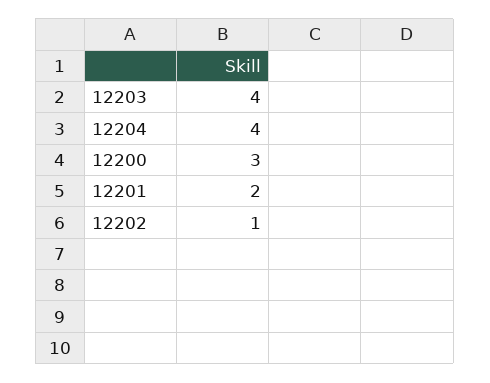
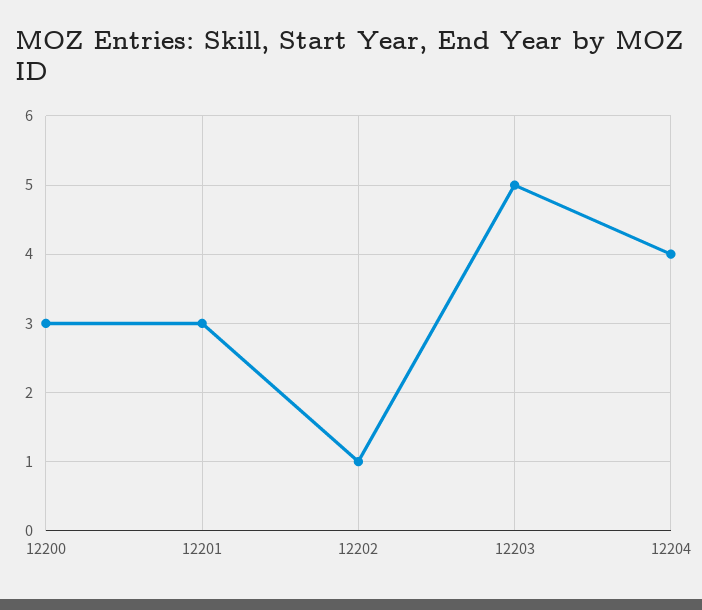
12203: 4 -> 5
12201: 2 -> 3

